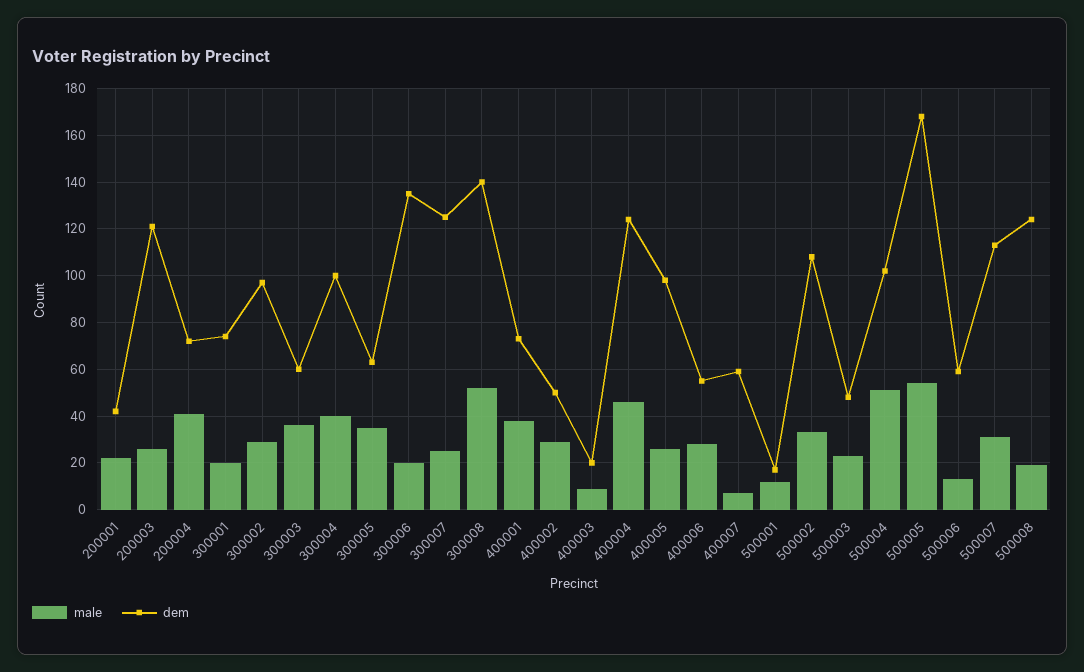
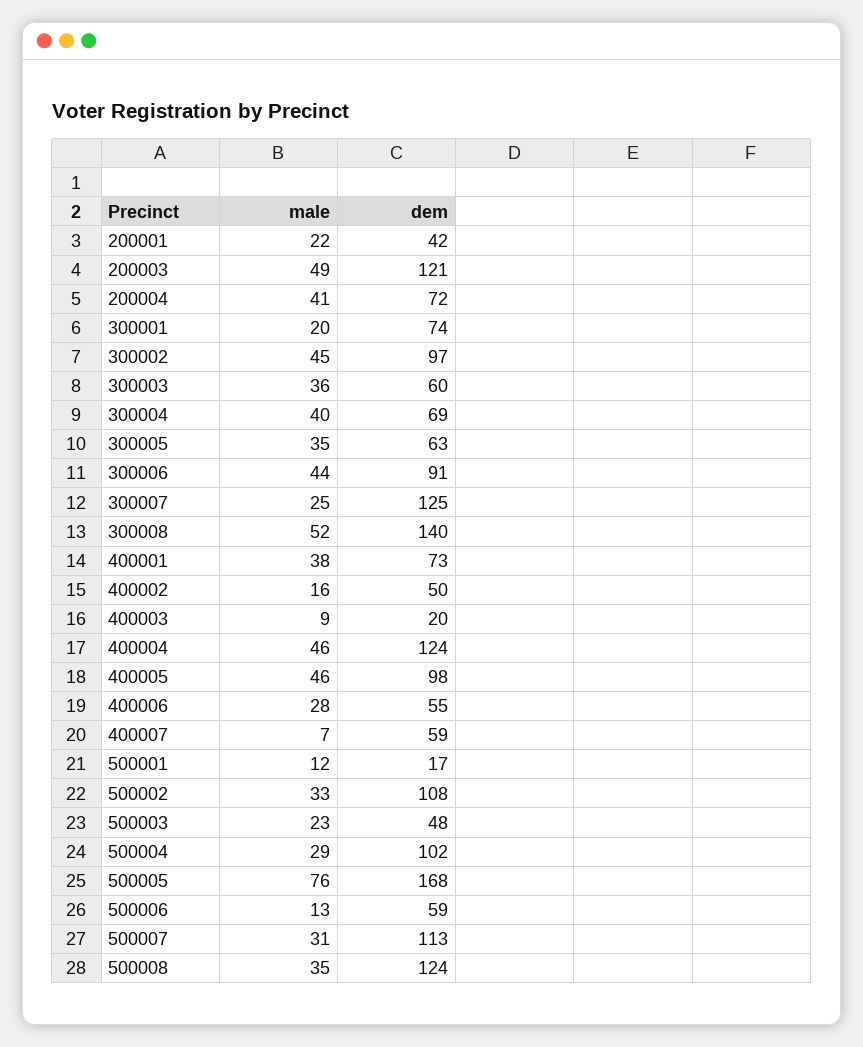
male, 200003: 25 -> 49
male, 300002: 30 -> 45
dem, 300004: 100 -> 69
male, 300006: 20 -> 44
dem, 300006: 135 -> 91
male, 400002: 30 -> 16
male, 400005: 25 -> 46
male, 500004: 50 -> 29
male, 500005: 55 -> 76
male, 500008: 20 -> 35

